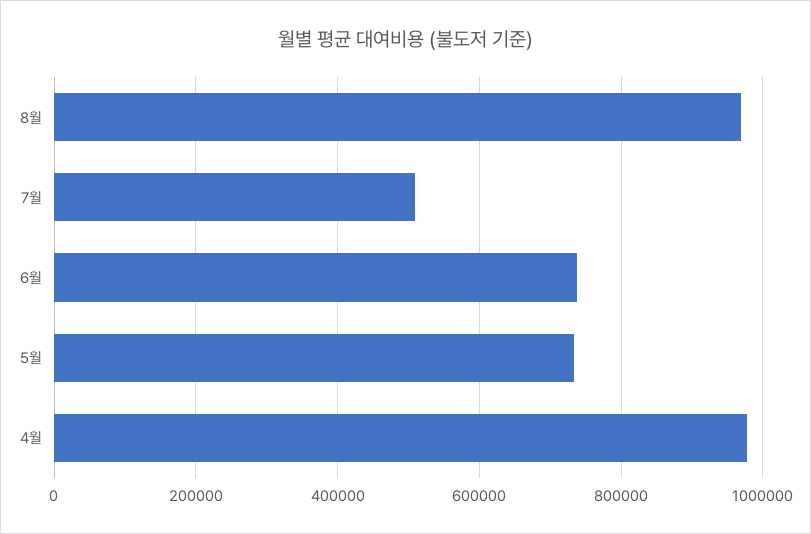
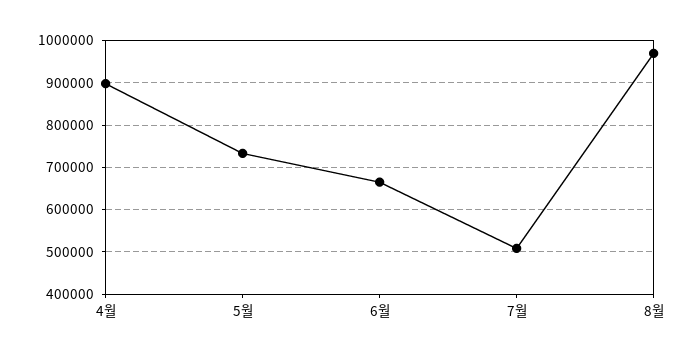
6월: 740000 -> 660000
4월: 980000 -> 900000

